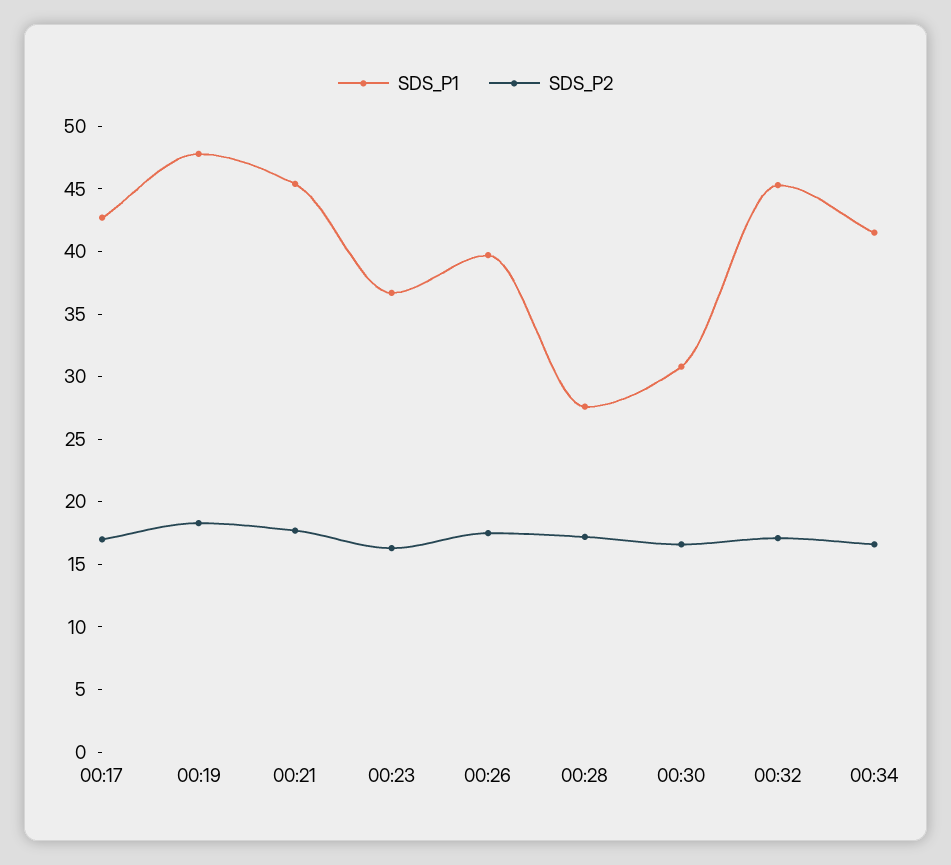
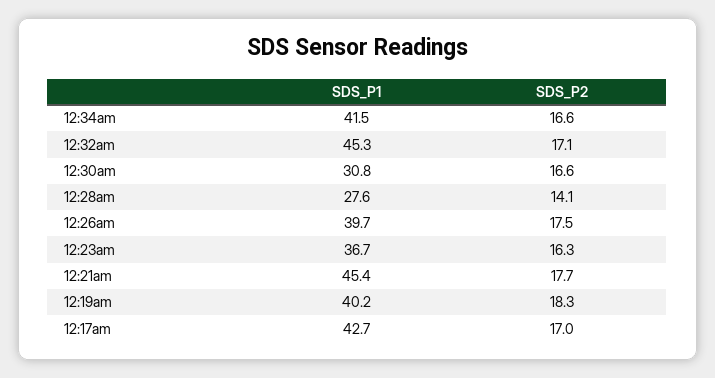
SDS_P1, 00:19: 48 -> 40.2
SDS_P2, 00:28: 17 -> 14.1

